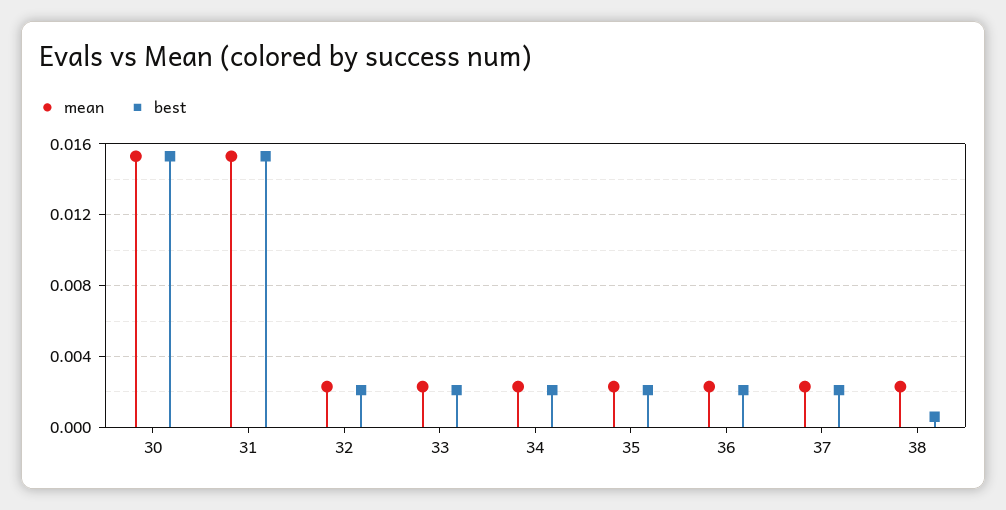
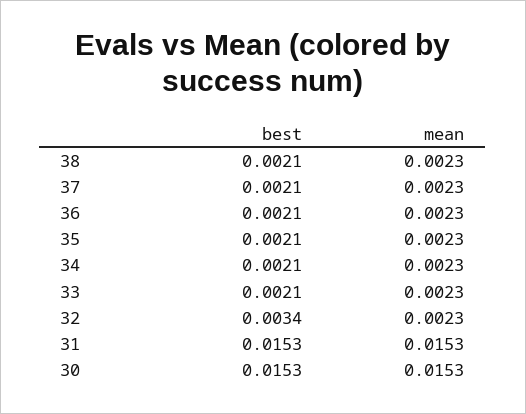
best, 32: 0.002 -> 0.0034
best, 38: 0.0005 -> 0.0021

